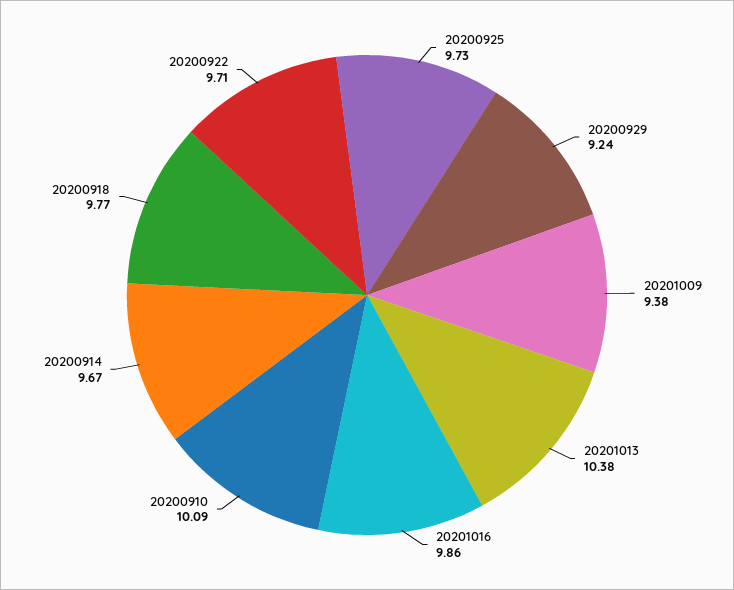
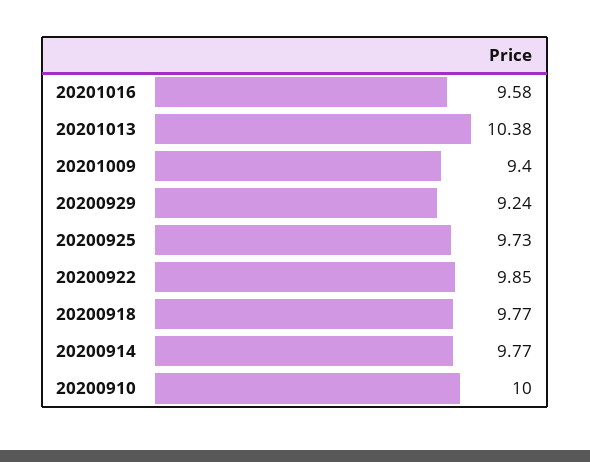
20201009: 9.38 -> 9.4
20201016: 9.86 -> 9.58
20200910: 10.09 -> 10
20200914: 9.67 -> 9.77
20200922: 9.71 -> 9.85

